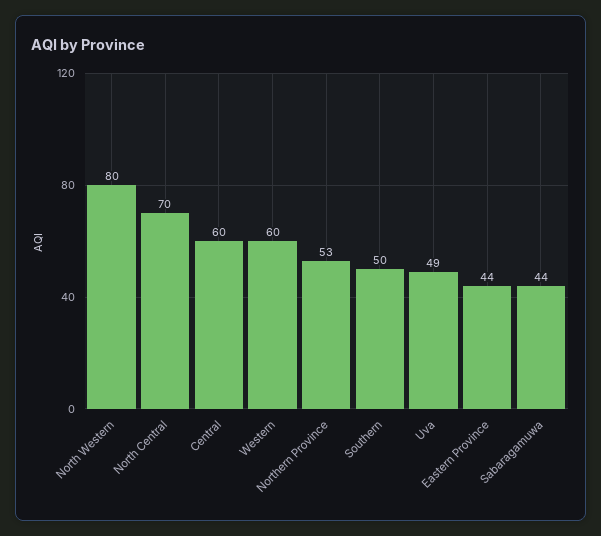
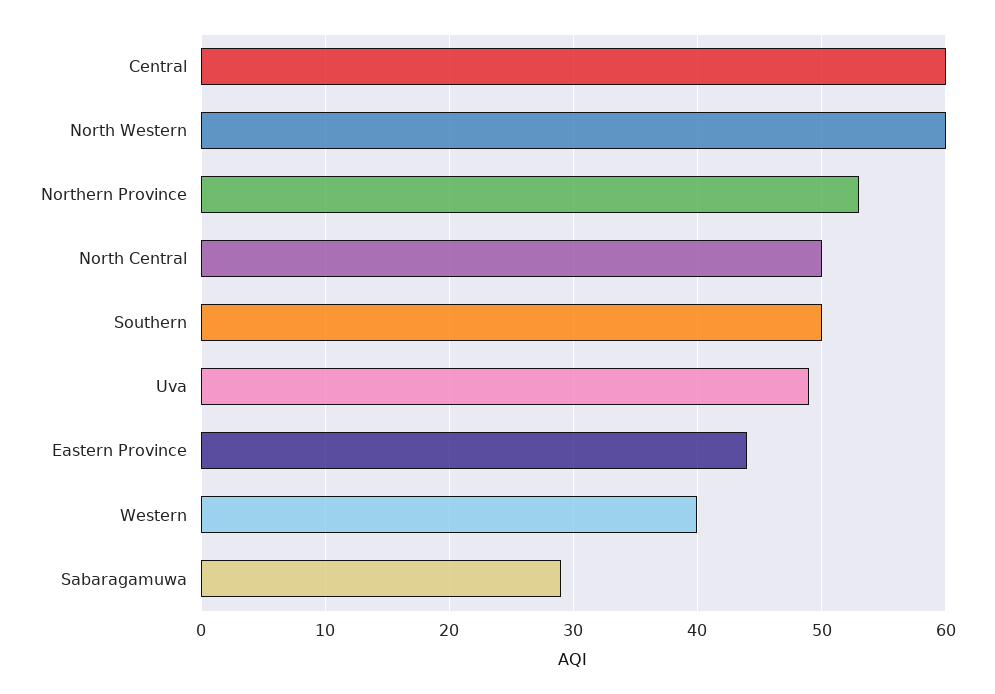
North Western: 80 -> 60
North Central: 70 -> 50
Western: 60 -> 40
Sabaragamuwa: 44 -> 29

